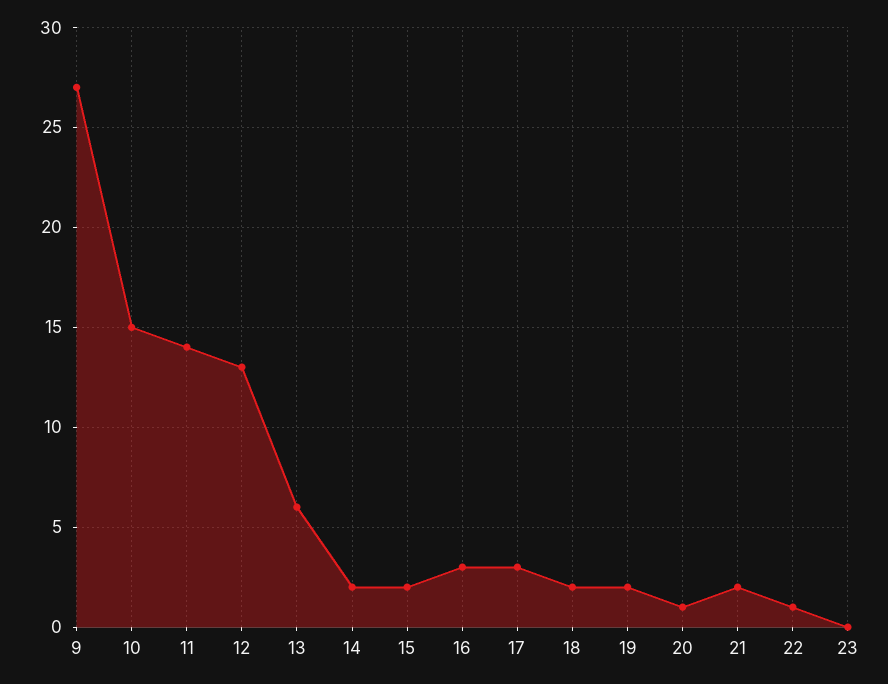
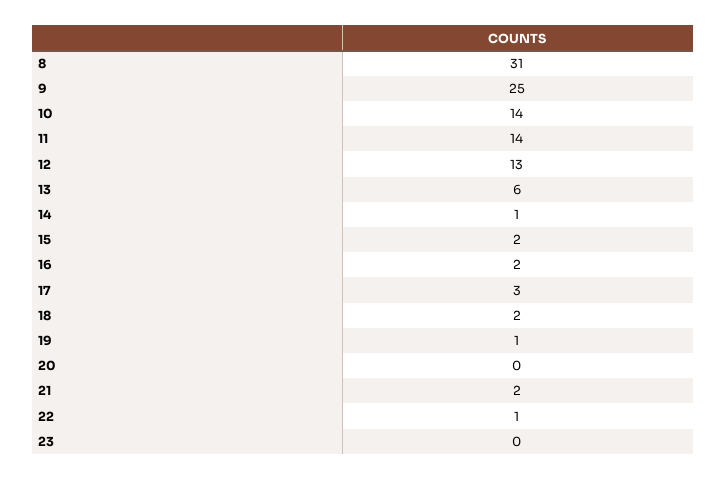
9: 27 -> 25
10: 15 -> 14
14: 2 -> 1
16: 3 -> 2
19: 2 -> 1
20: 1 -> 0
8: none -> 31

